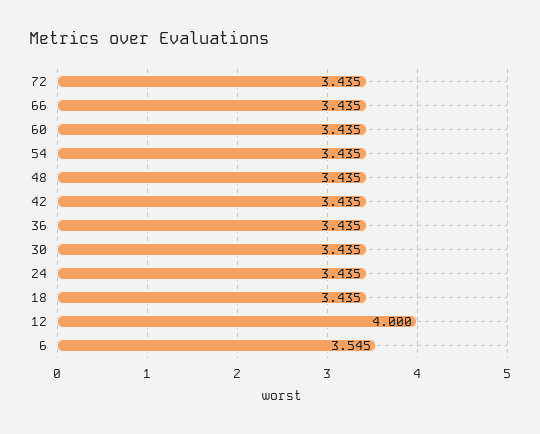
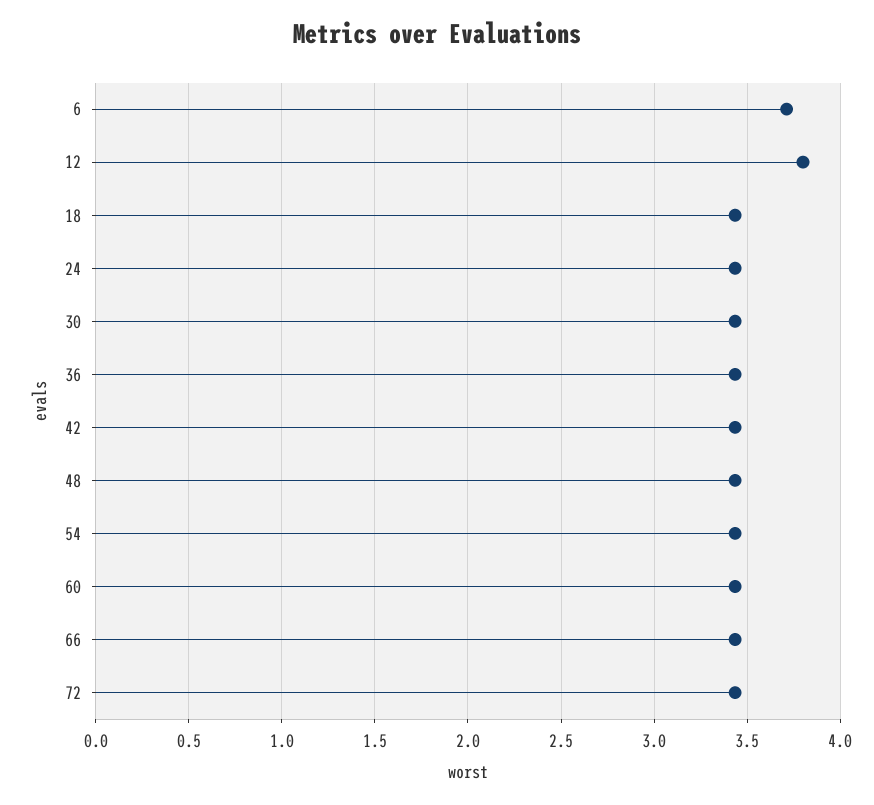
12: 4 -> 3.8
6: 3.545 -> 3.7

